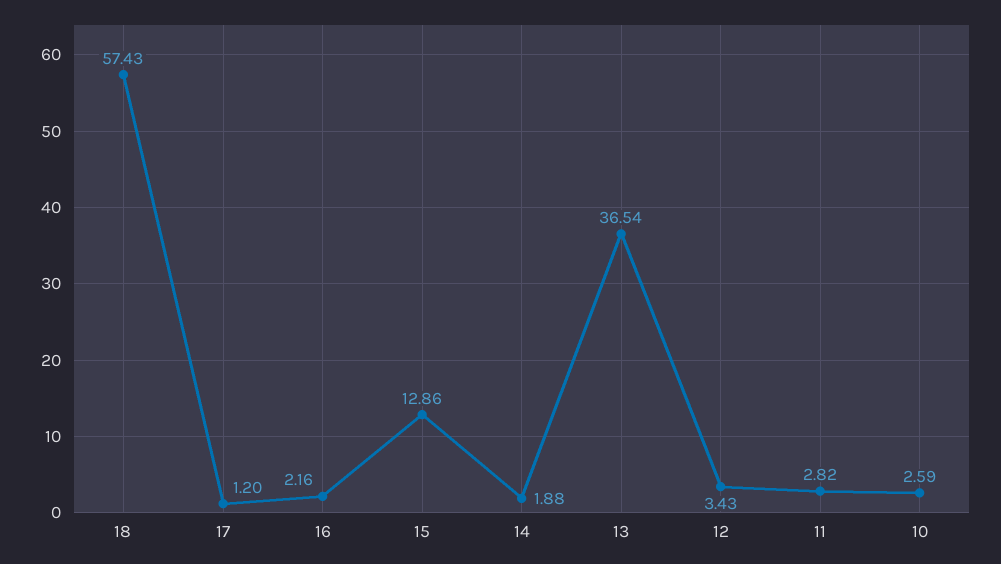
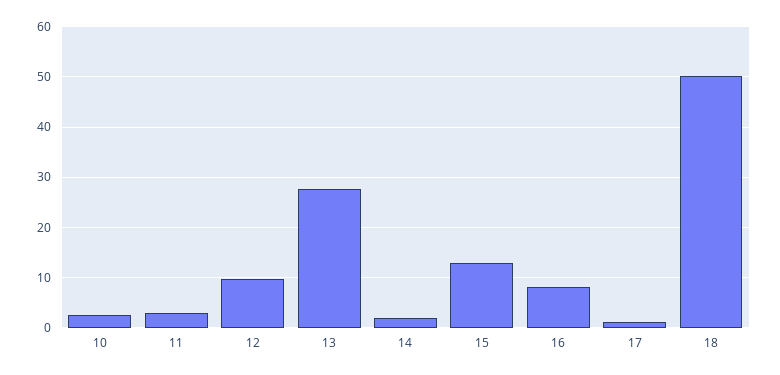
18: 57.43 -> 50
16: 2.16 -> 8
13: 36.54 -> 28
12: 3.43 -> 10

